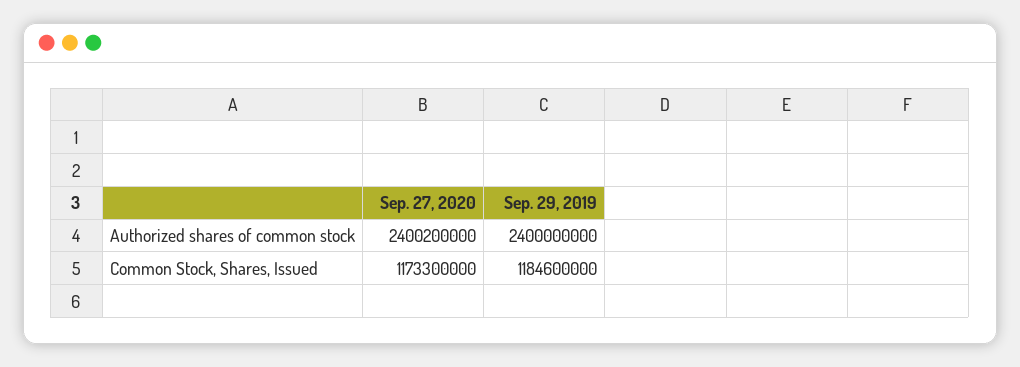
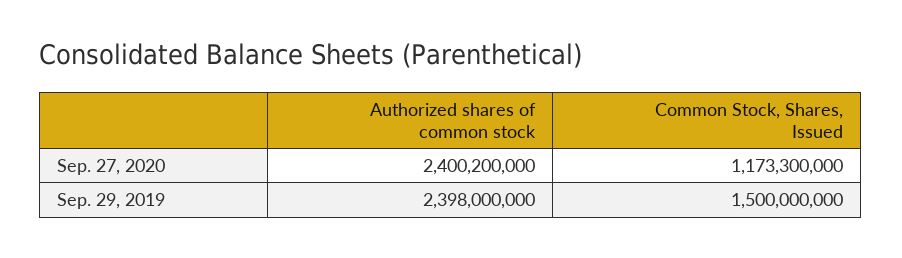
Sep. 29, 2019, Authorized shares of common stock: 2400000000 -> 2398000000
Sep. 29, 2019, Common Stock, Shares, Issued: 1184600000 -> 1500000000

